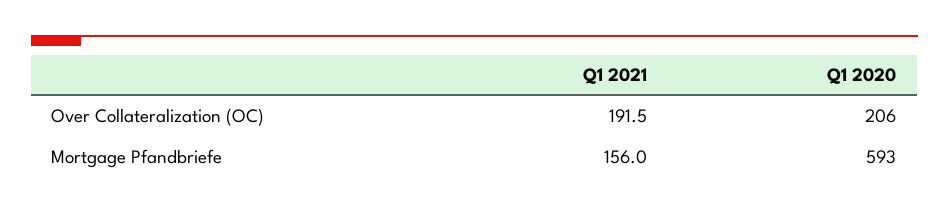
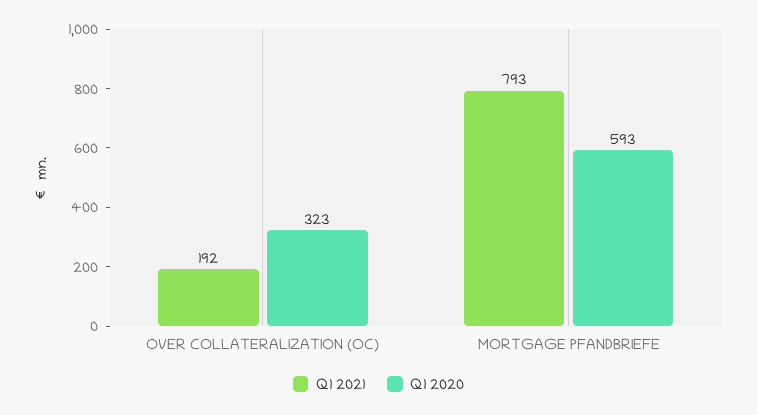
Q1 2020, Over Collateralization (OC): 206 -> 323
Q1 2021, Mortgage Pfandbriefe: 156 -> 793

